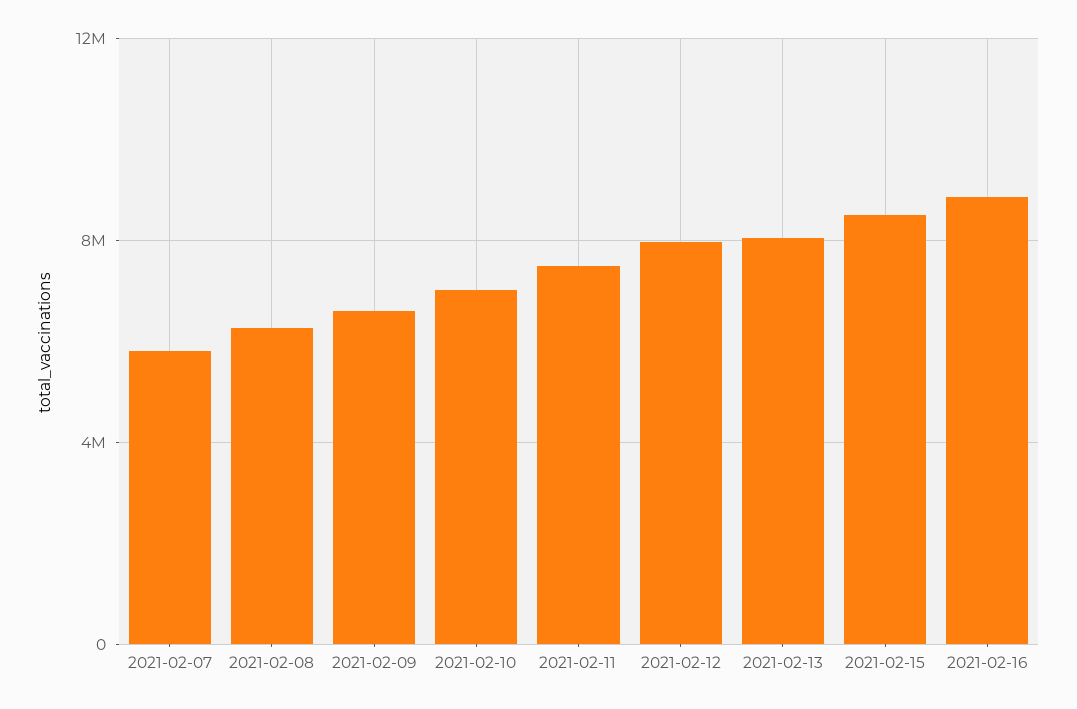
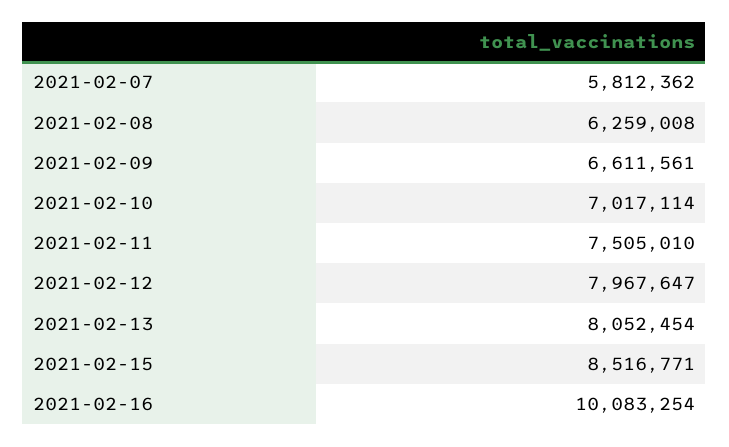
2021-02-16: 9000000 -> 10083254

